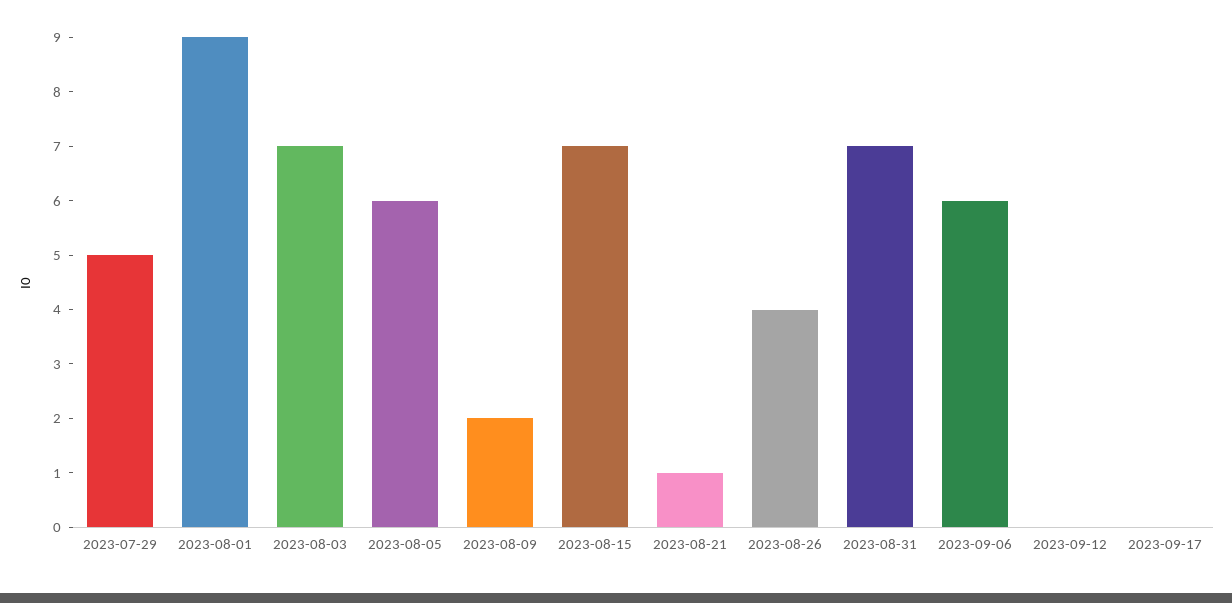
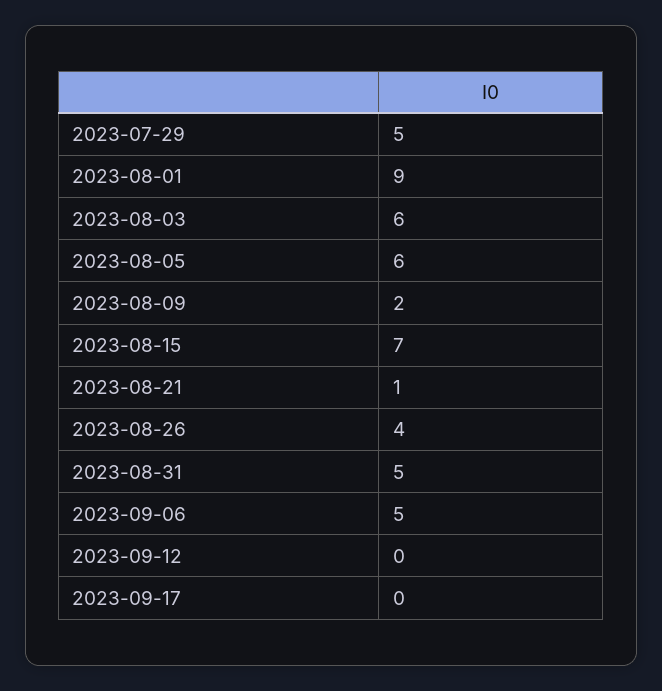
2023-08-03: 7 -> 6
2023-08-31: 7 -> 5
2023-09-06: 6 -> 5

